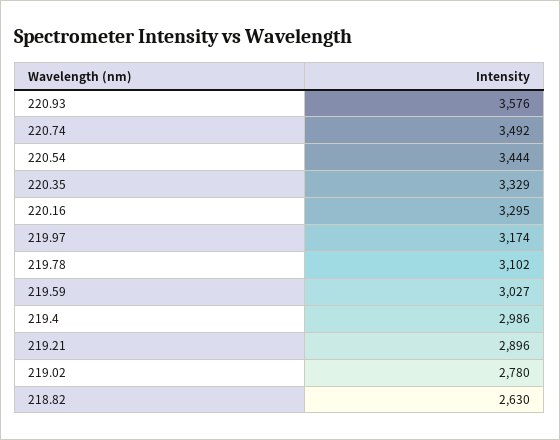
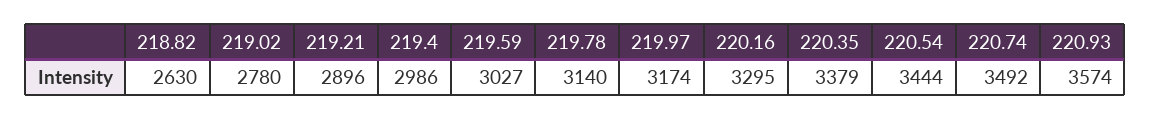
220.93: 3576 -> 3574
220.35: 3329 -> 3379
219.78: 3102 -> 3140

